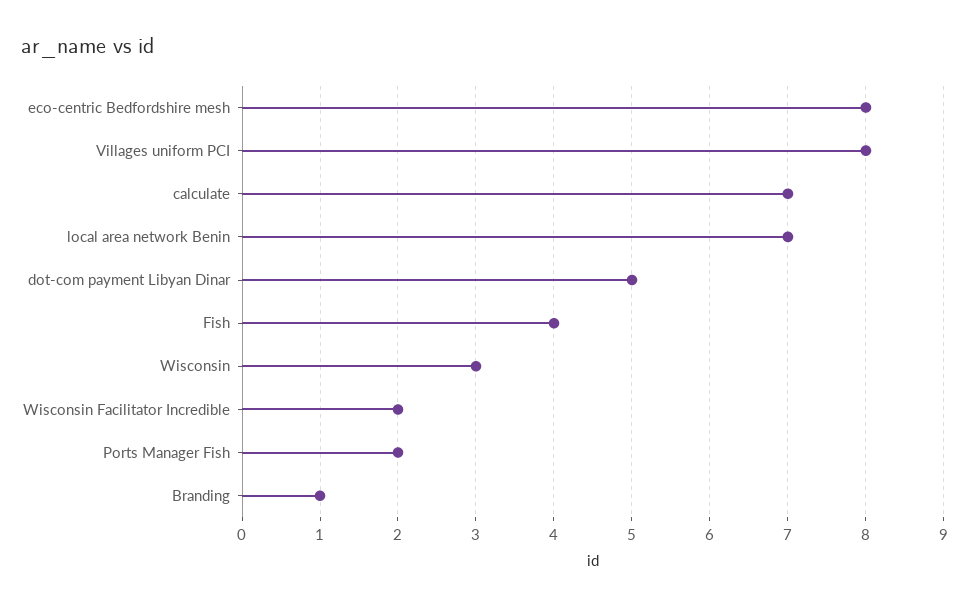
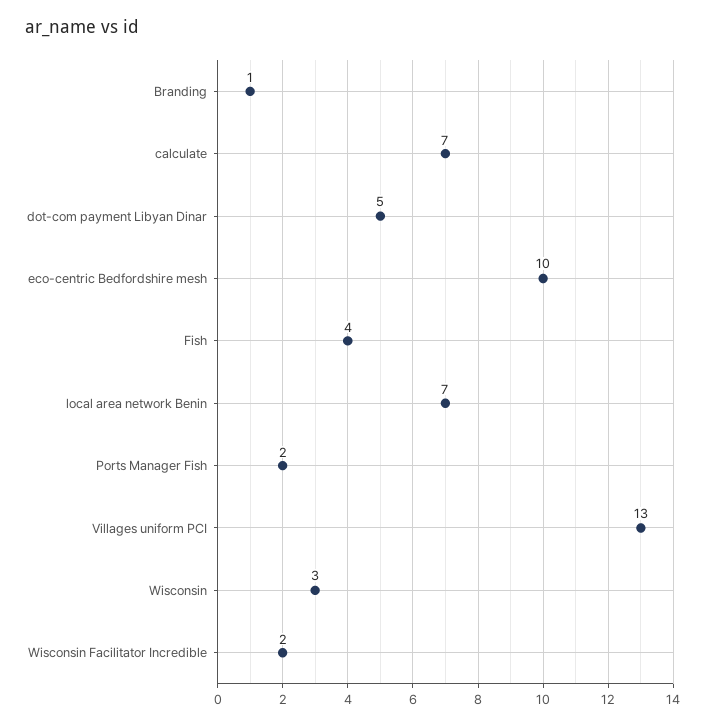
eco-centric Bedfordshire mesh: 8 -> 10
Villages uniform PCI: 8 -> 13

